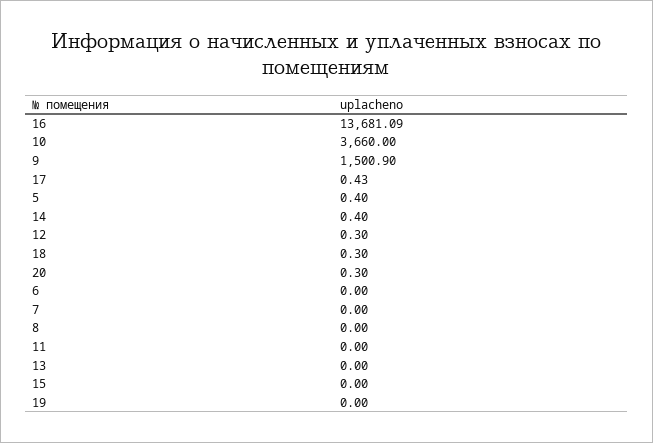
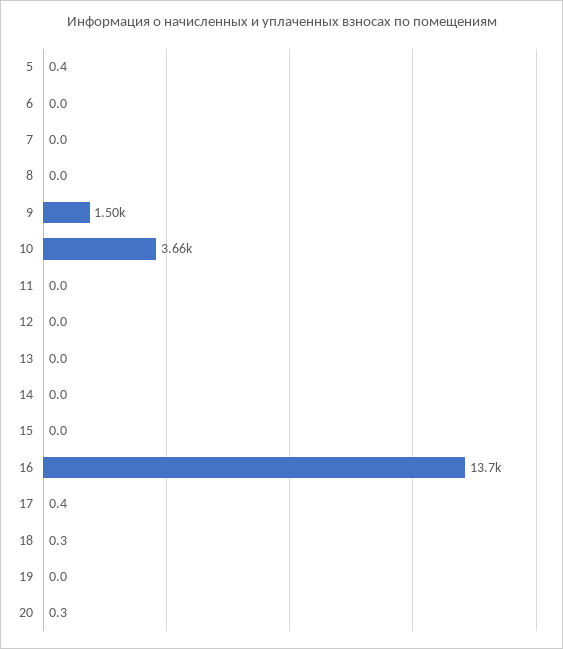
14: 0.4 -> 0
12: 0.3 -> 0

